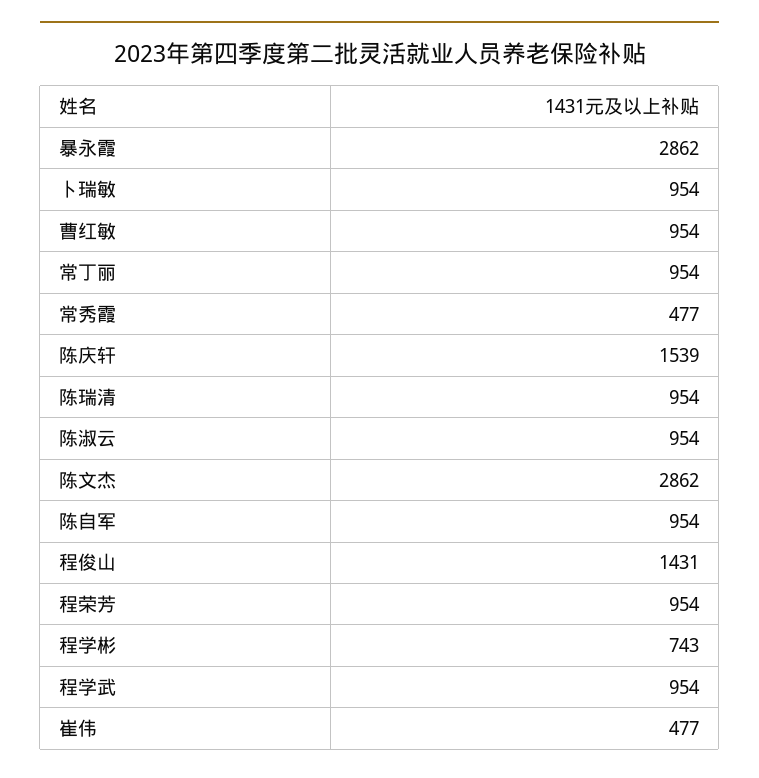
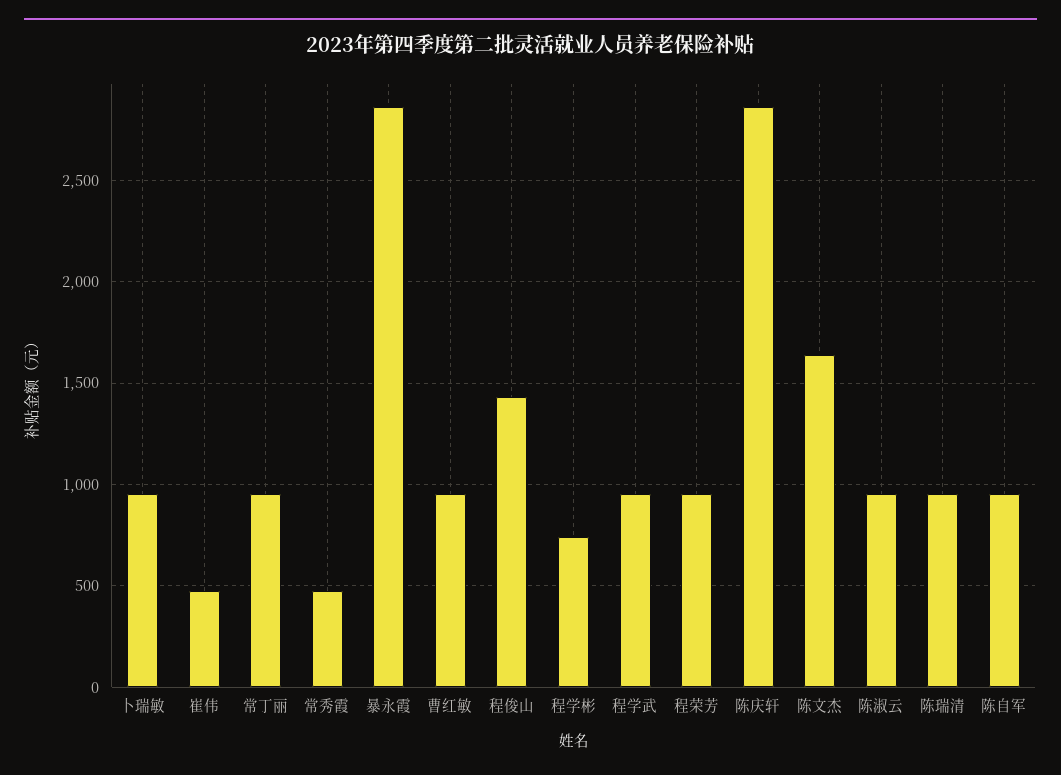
陈庆轩: 1539 -> 2850
陈文杰: 2862 -> 1650

